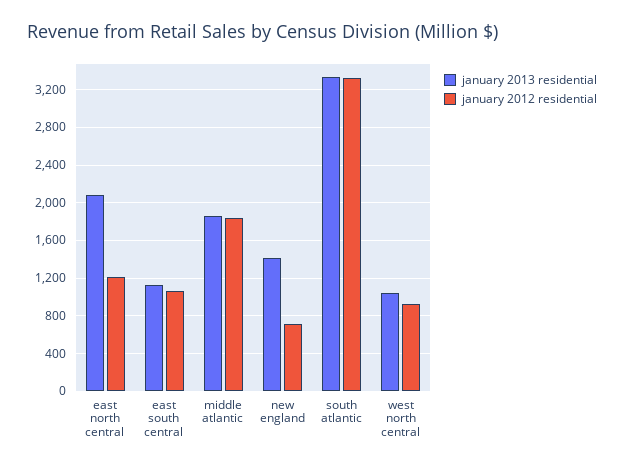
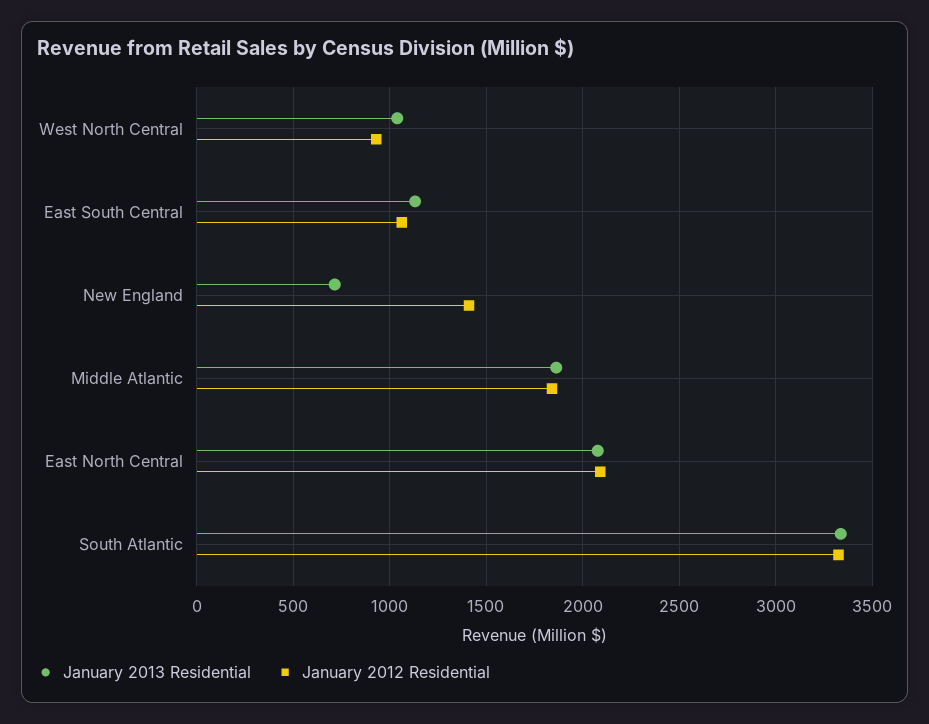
january 2012 residential, east north central: 1200 -> 2100
january 2013 residential, new england: 1400 -> 700
january 2012 residential, new england: 700 -> 1400

